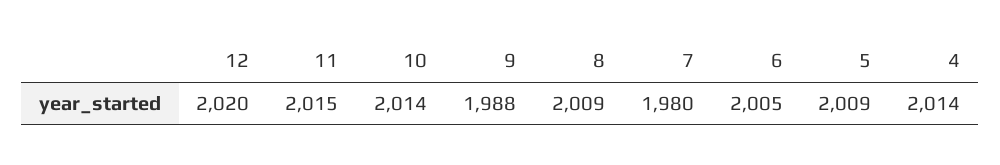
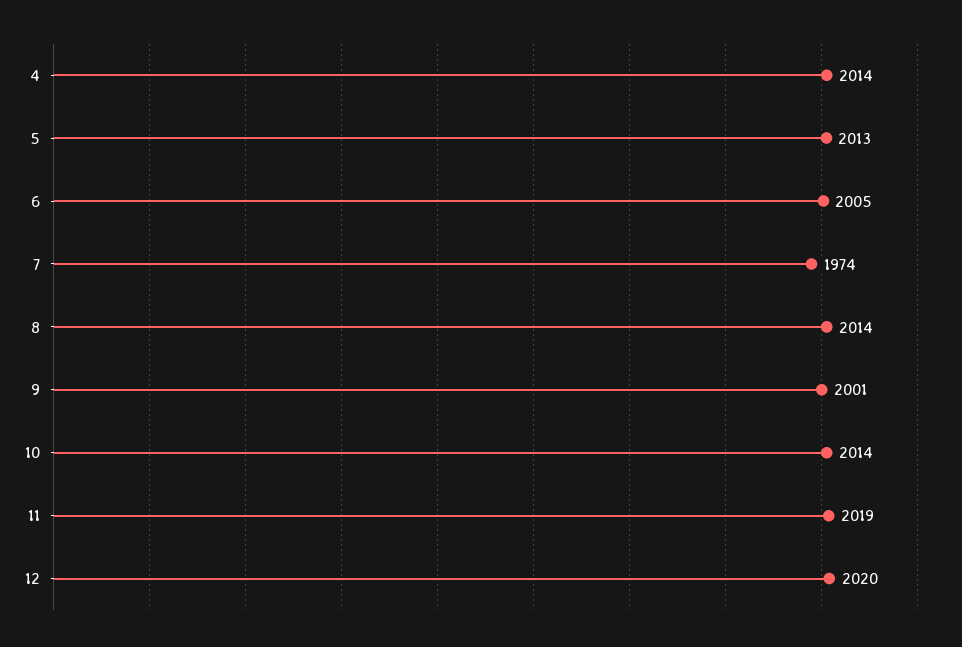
11: 2015 -> 2019
9: 1988 -> 2001
8: 2009 -> 2014
7: 1980 -> 1974
5: 2009 -> 2013

